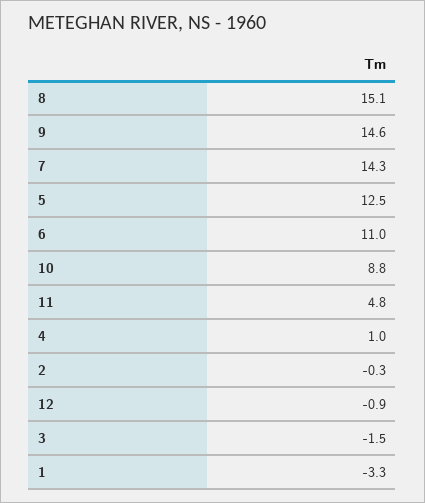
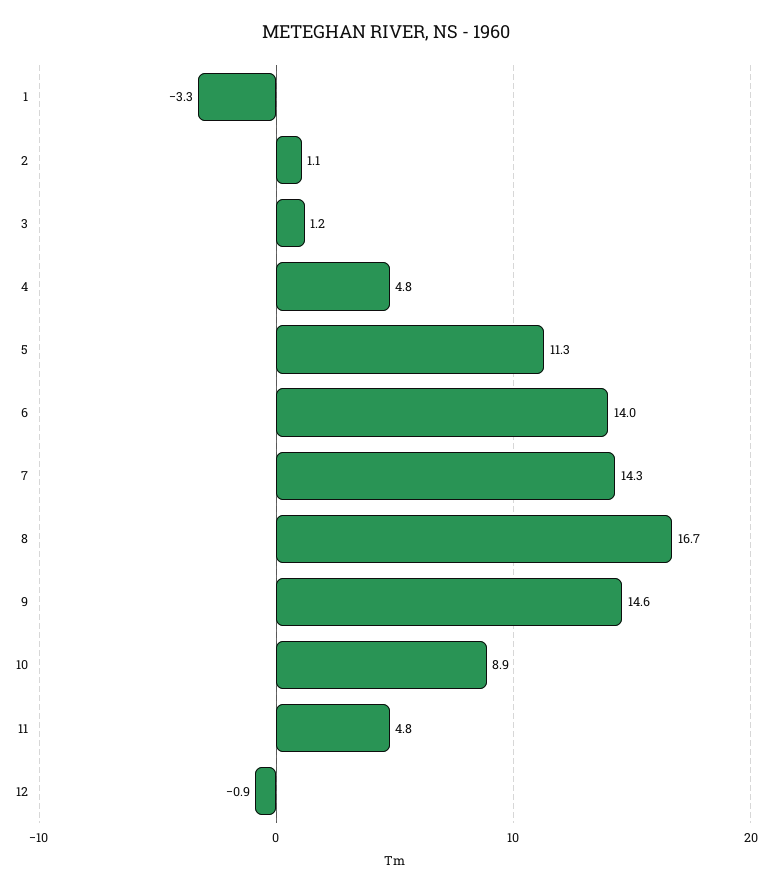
8: 15.1 -> 16.7
5: 12.5 -> 11.3
6: 11 -> 14
10: 8.8 -> 8.9
4: 1 -> 4.8
2: -0.3 -> 1.1
3: -1.5 -> 1.2

